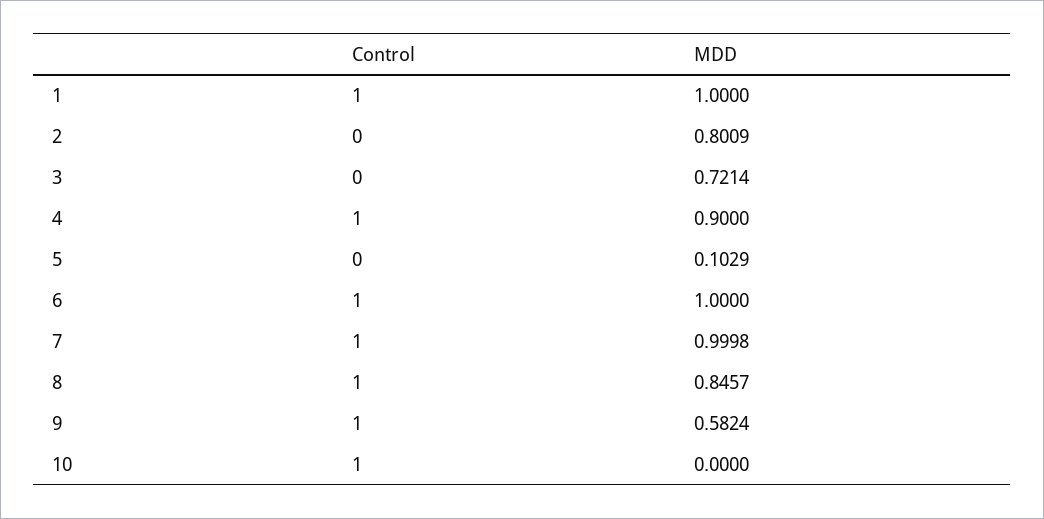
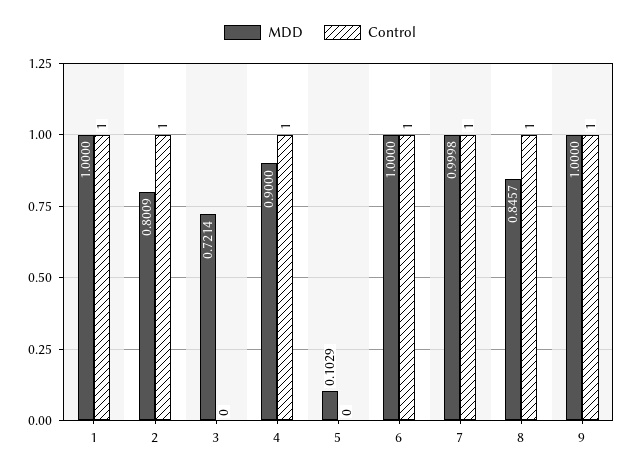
Control, 2: 0 -> 1
MDD, 9: 0.5824 -> 1
Control, 10: 1 -> none
MDD, 10: 0 -> none

